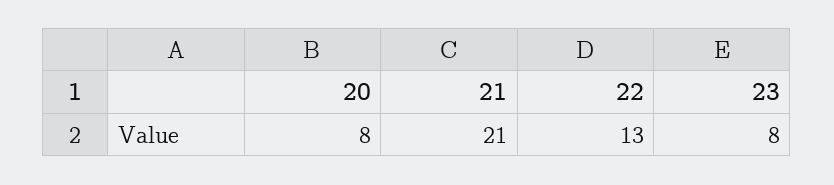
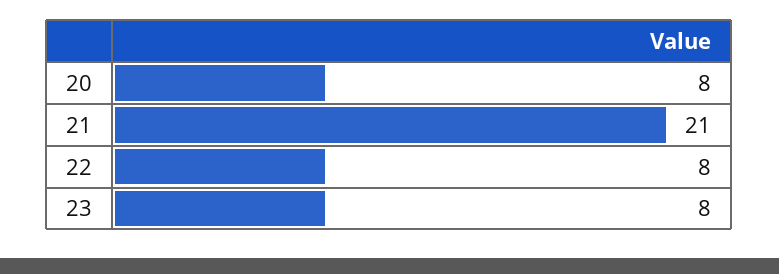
22: 13 -> 8

